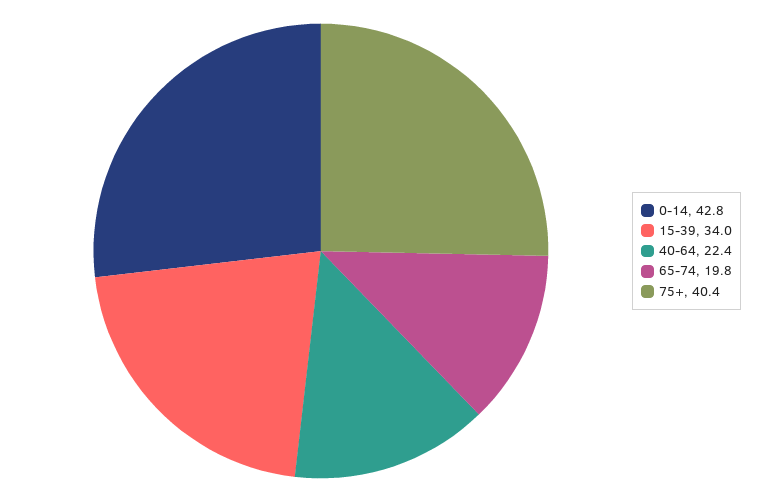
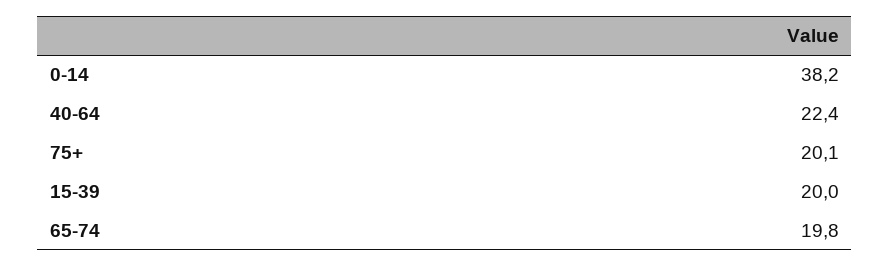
0-14: 42.8 -> 38.2
15-39: 34 -> 20
75+: 40.4 -> 20.1

